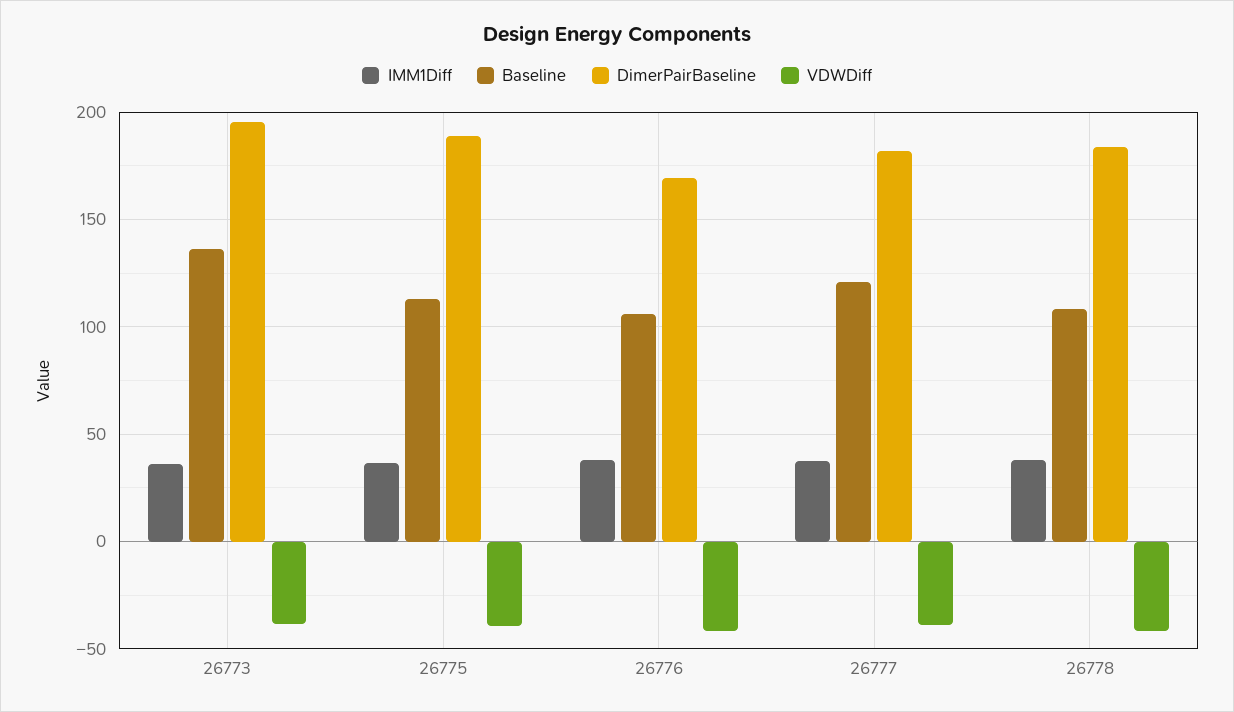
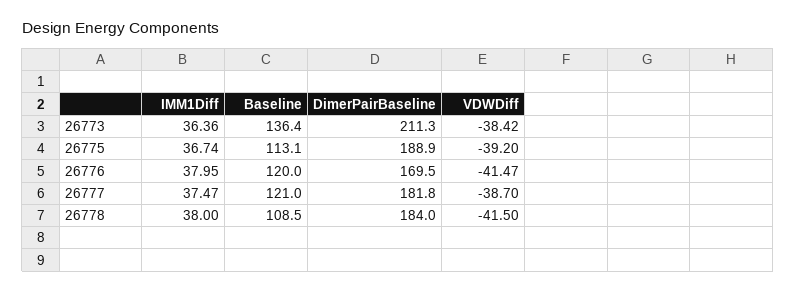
DimerPairBaseline, 26773: 195 -> 211.3
Baseline, 26776: 105 -> 120

